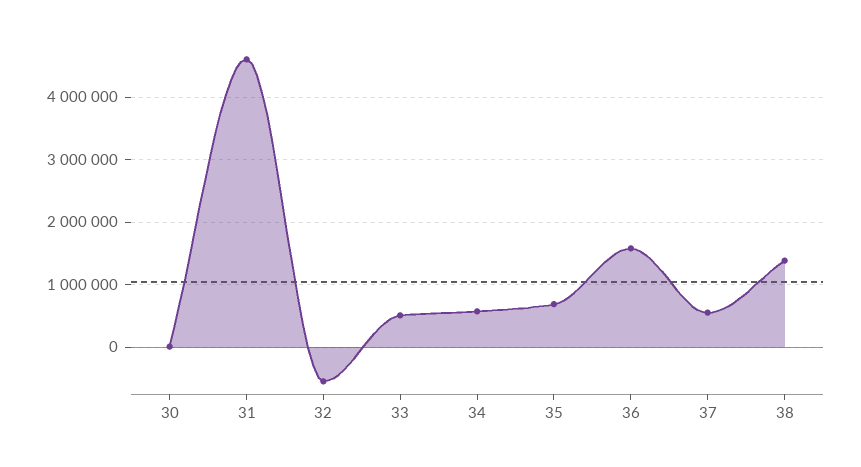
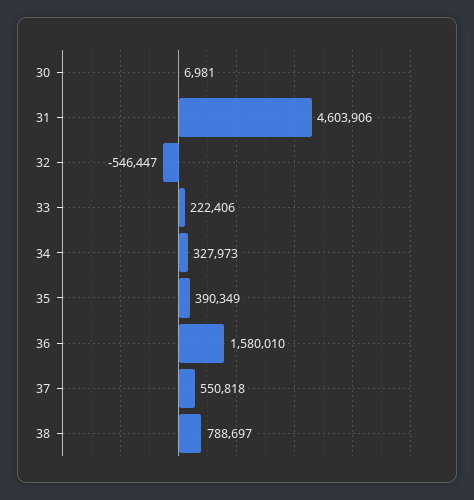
33: 500000 -> 222406
34: 600000 -> 327973
35: 700000 -> 390349
38: 1400000 -> 788697

